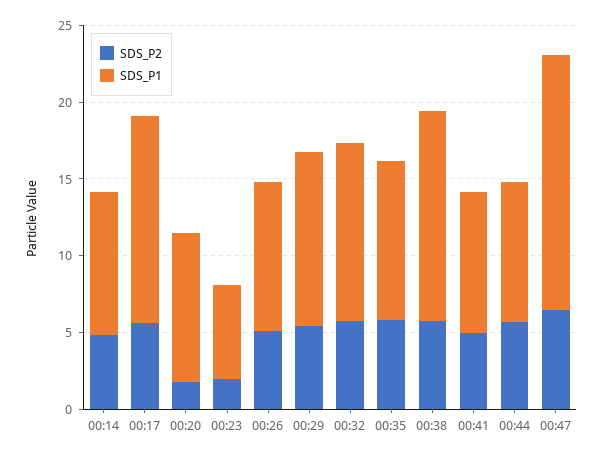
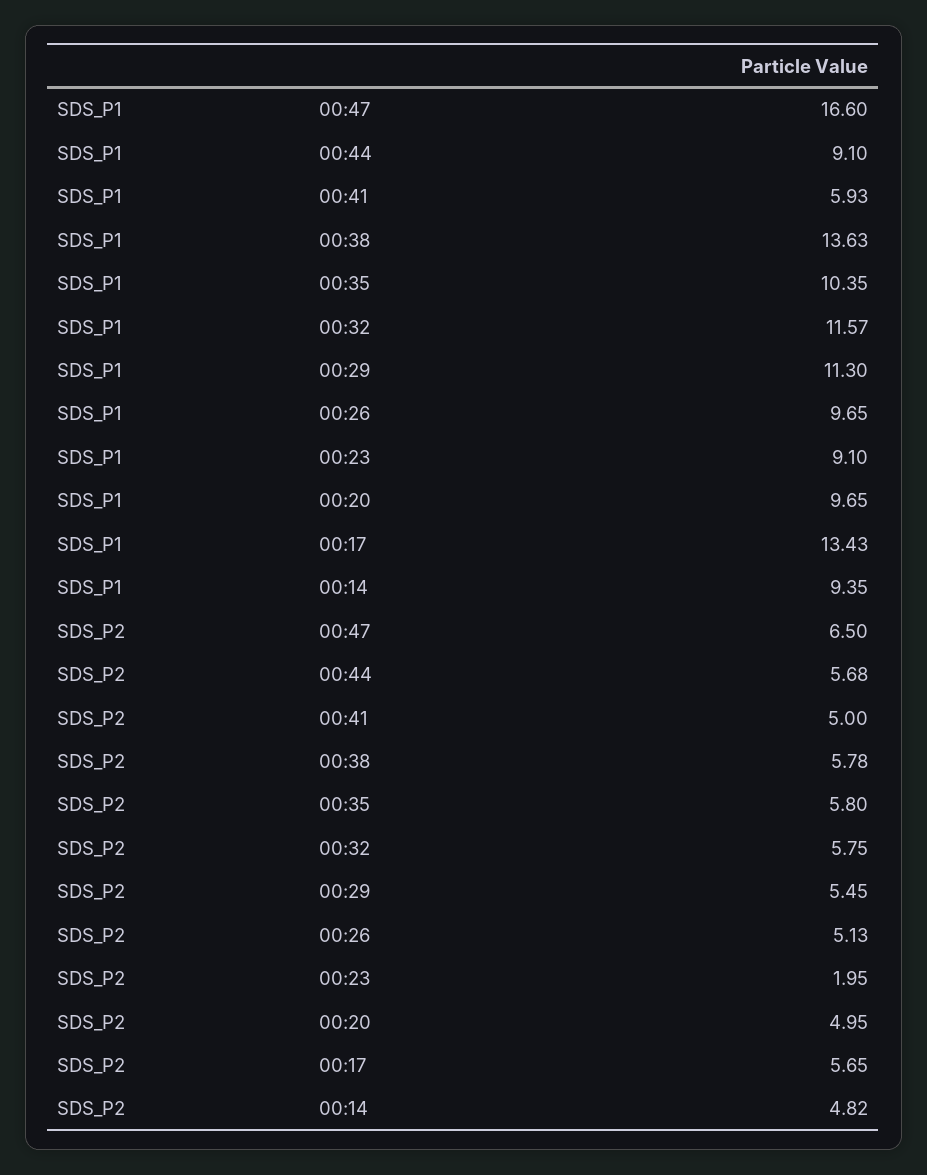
SDS_P2, 00:20: 2 -> 4.95
SDS_P1, 00:23: 6 -> 9.1
SDS_P1, 00:41: 9 -> 5.93

